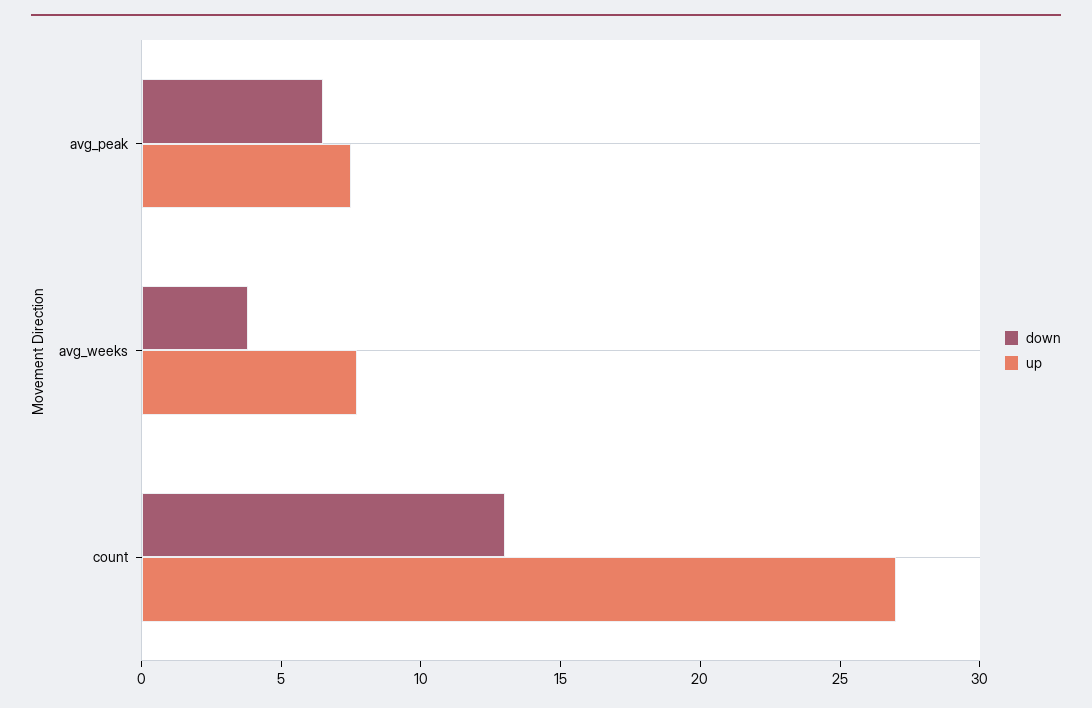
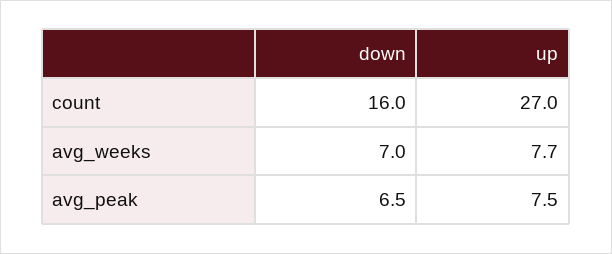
down, avg_weeks: 4 -> 7
down, count: 13 -> 16

